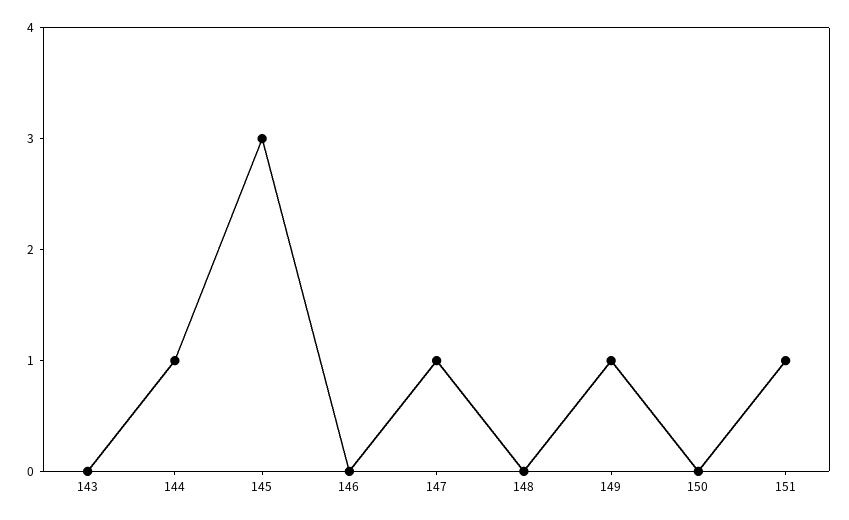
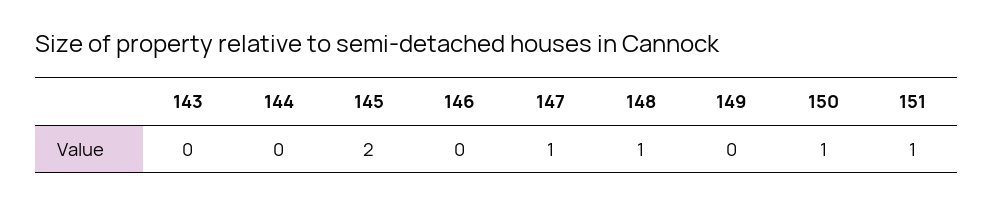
144: 1 -> 0
145: 3 -> 2
148: 0 -> 1
149: 1 -> 0
150: 0 -> 1

